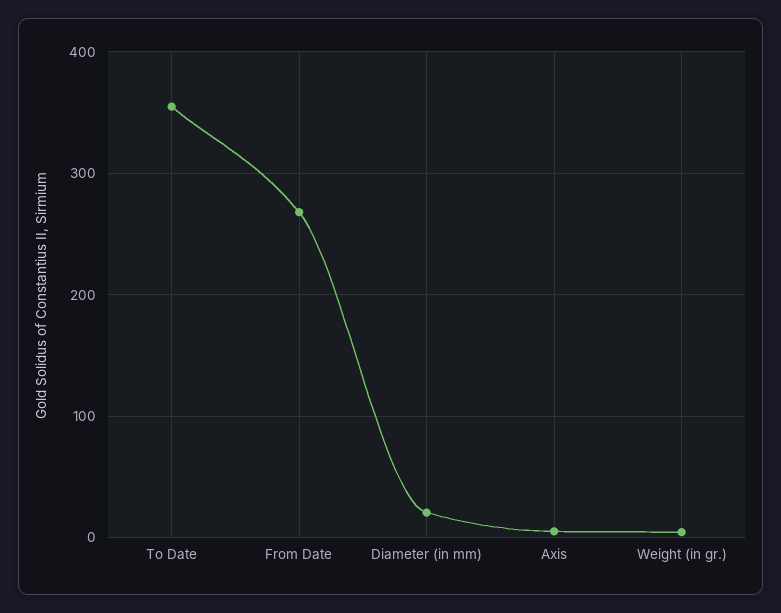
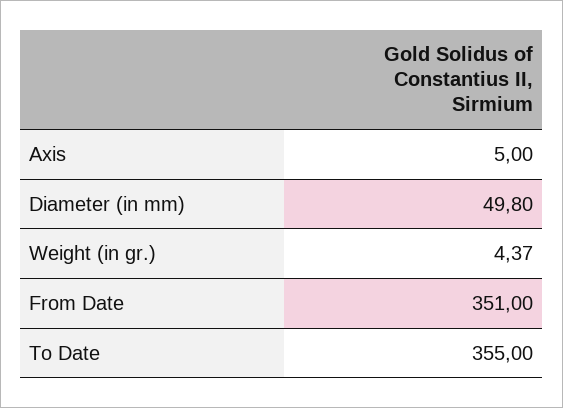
From Date: 270 -> 351
Diameter (in mm): 20 -> 49.8

